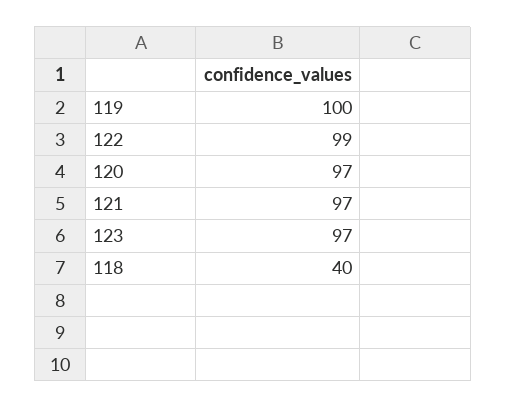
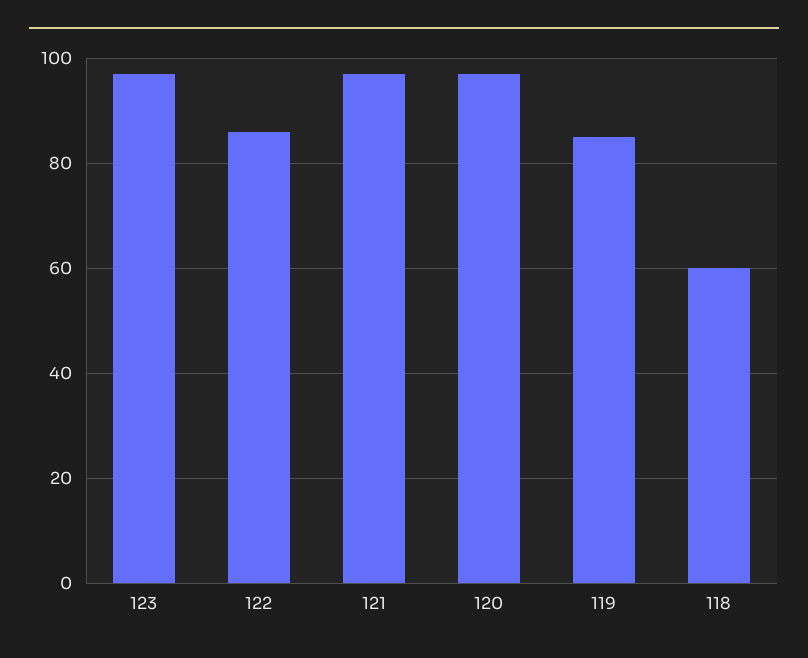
119: 100 -> 85
122: 99 -> 85
118: 40 -> 60

